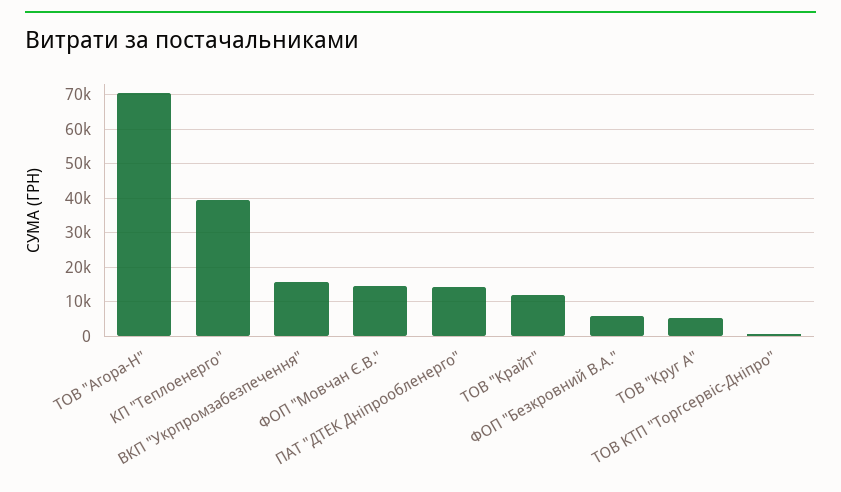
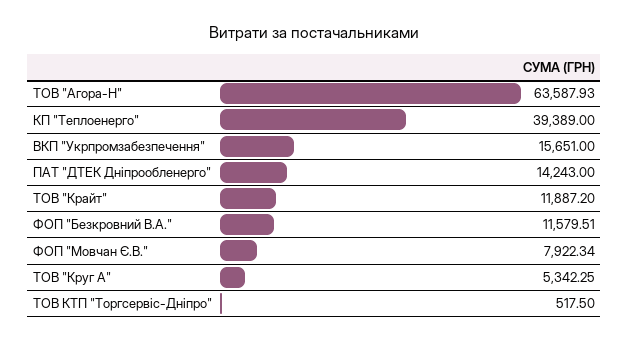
ТОВ "Агора-Н": 70000 -> 63587.93
ФОП "Мовчан Є.В.": 14000 -> 7922.34
ФОП "Безкровний В.А.": 6000 -> 11579.51

